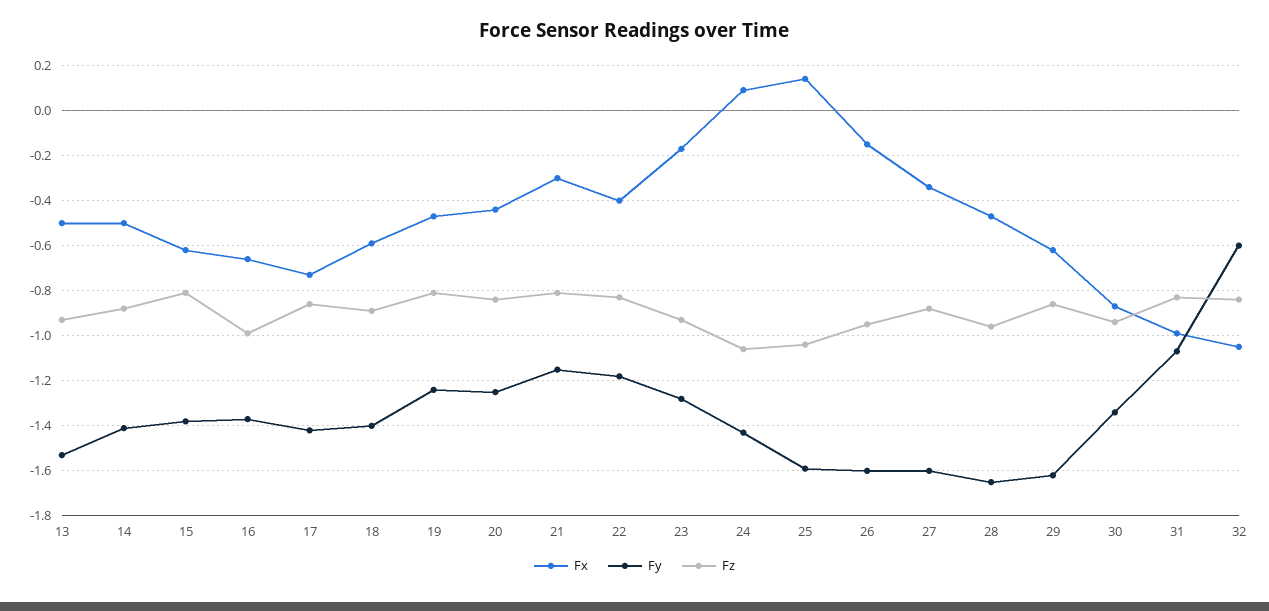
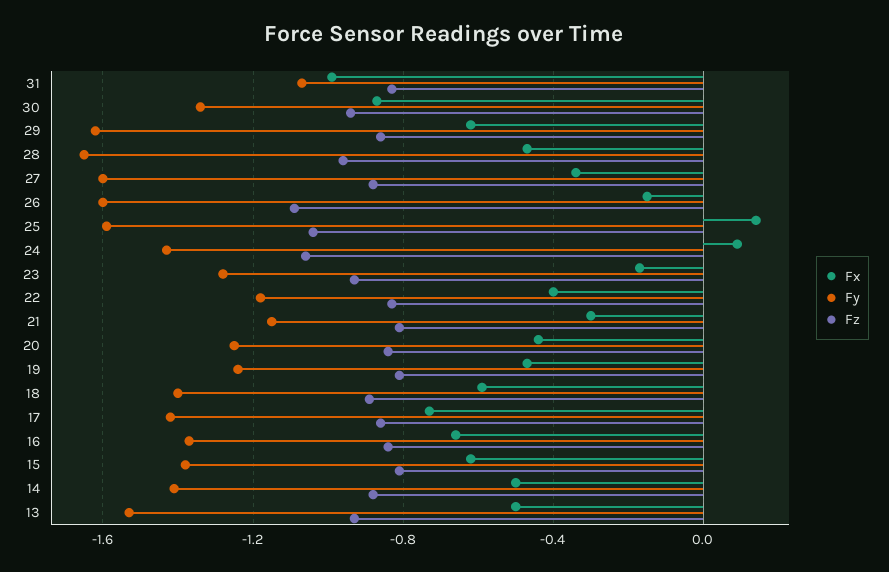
Fz, 16: -1 -> -0.85
Fz, 26: -0.95 -> -1.1
Fx, 32: -1.05 -> none
Fy, 32: -0.6 -> none
Fz, 32: -0.85 -> none

